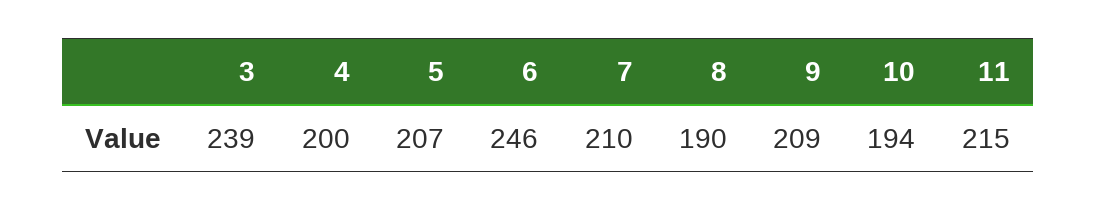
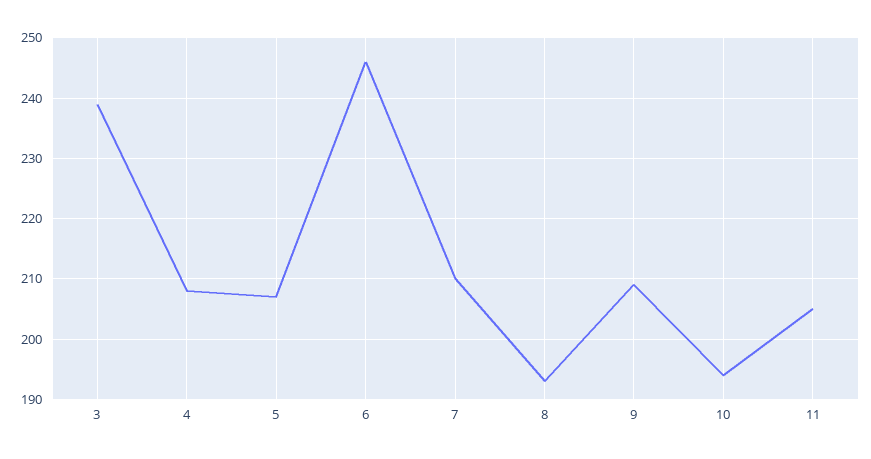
4: 200 -> 208
8: 190 -> 193
11: 215 -> 205

